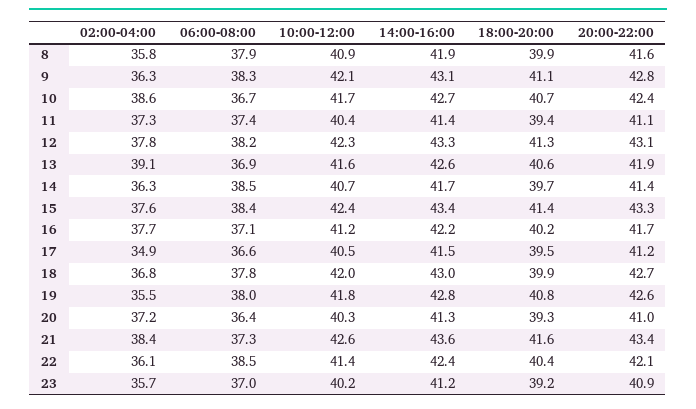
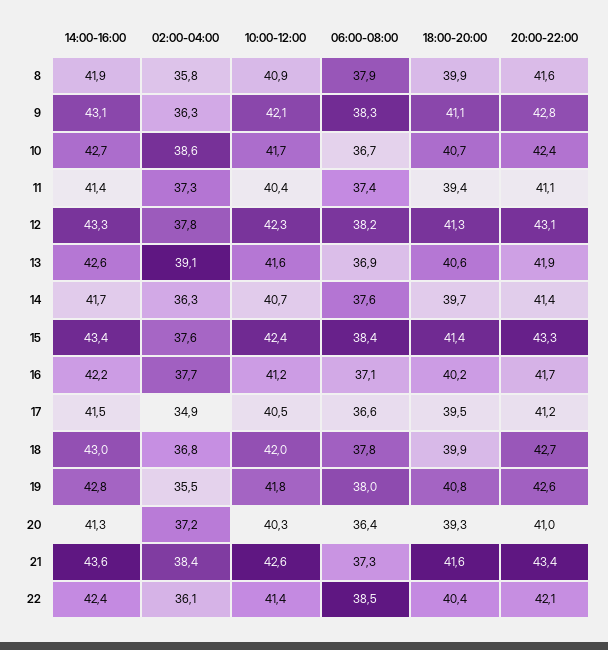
06:00-08:00, 14: 38.5 -> 37.6
02:00-04:00, 23: 35.7 -> none
06:00-08:00, 23: 37 -> none
10:00-12:00, 23: 40.2 -> none
14:00-16:00, 23: 41.2 -> none
18:00-20:00, 23: 39.2 -> none
20:00-22:00, 23: 40.9 -> none

